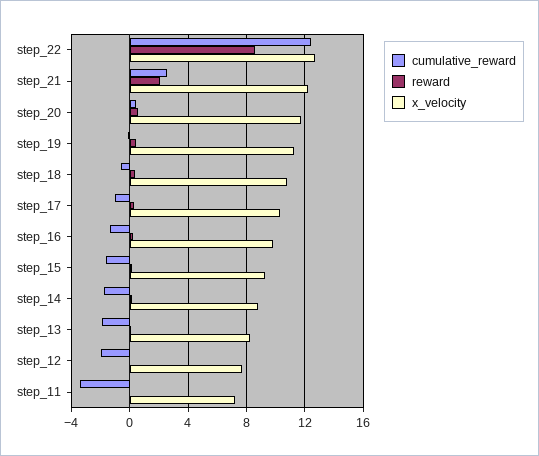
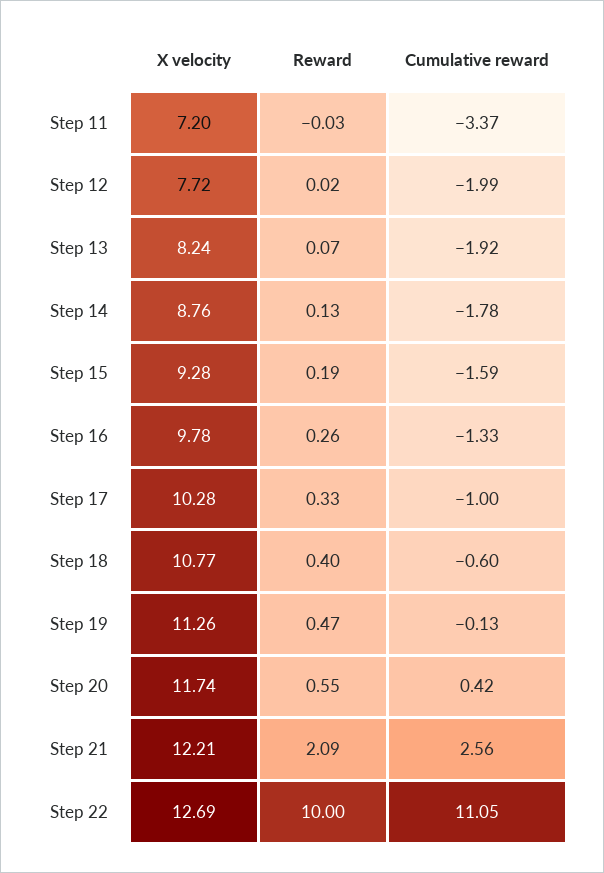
cumulative_reward, step_22: 12.5 -> 11.05
reward, step_22: 8.5 -> 10

